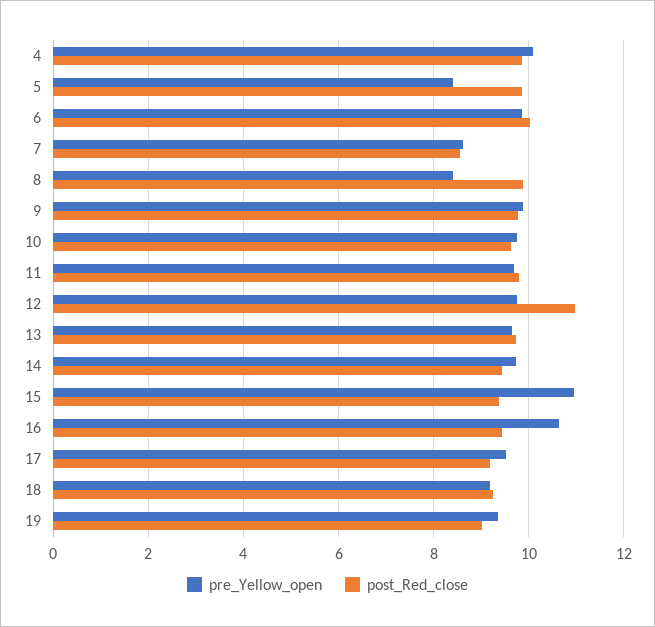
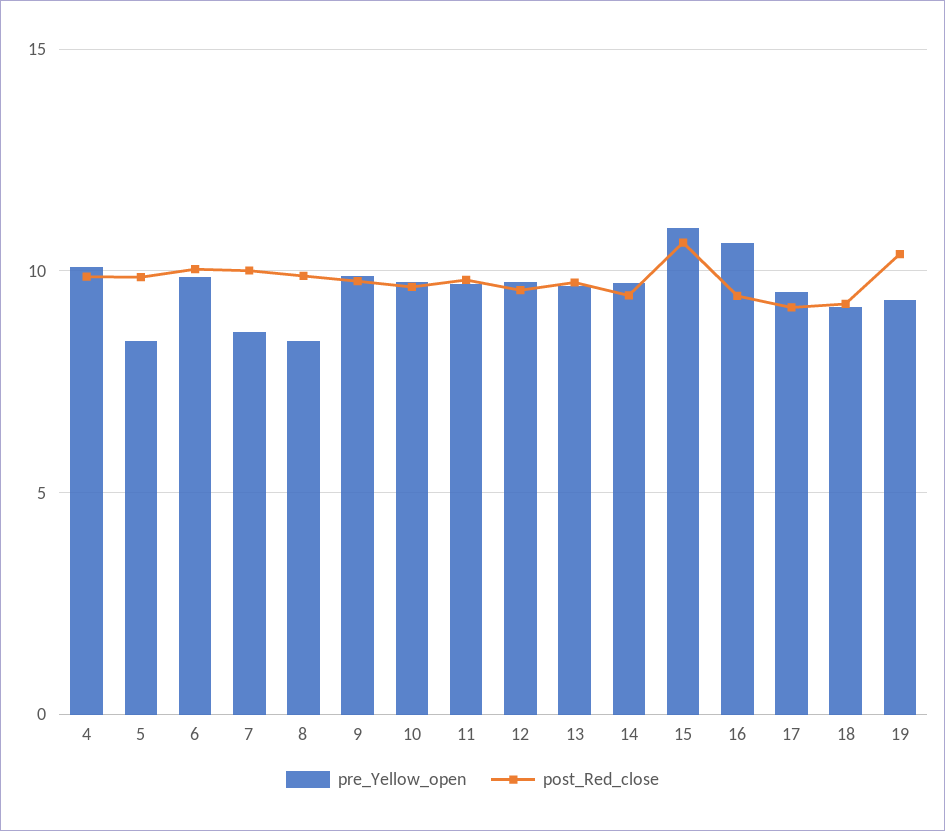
post_Red_close, 7: 8.6 -> 10
post_Red_close, 12: 11 -> 9.5
post_Red_close, 15: 9.4 -> 10.5
post_Red_close, 19: 9 -> 10.5

